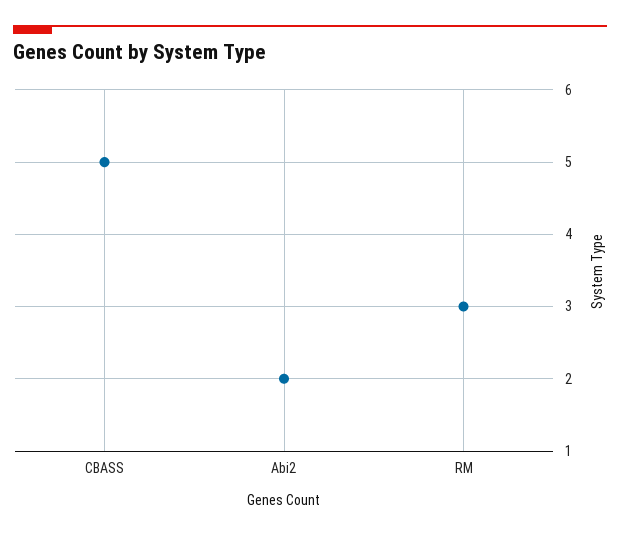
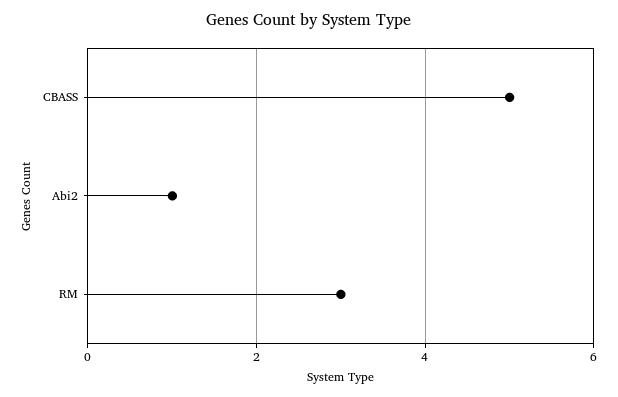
Abi2: 2 -> 1

